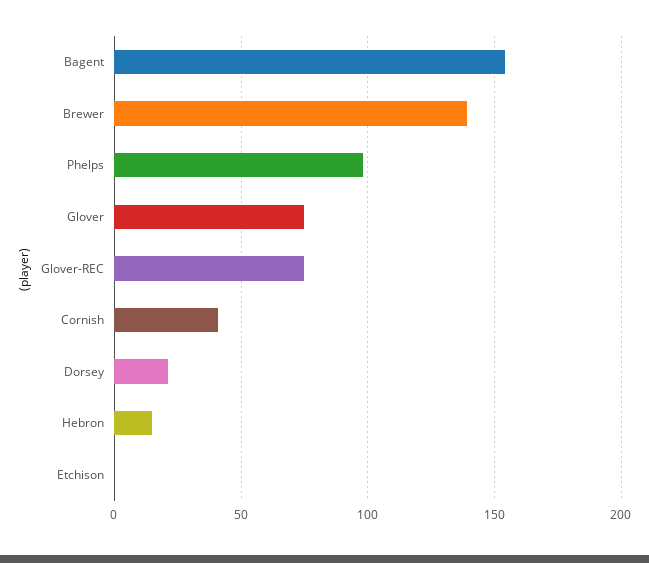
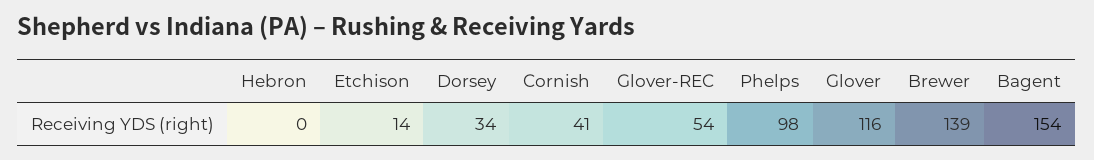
Glover: 75 -> 116
Glover-REC: 75 -> 54
Dorsey: 20 -> 34
Hebron: 15 -> 0
Etchison: 0 -> 14

